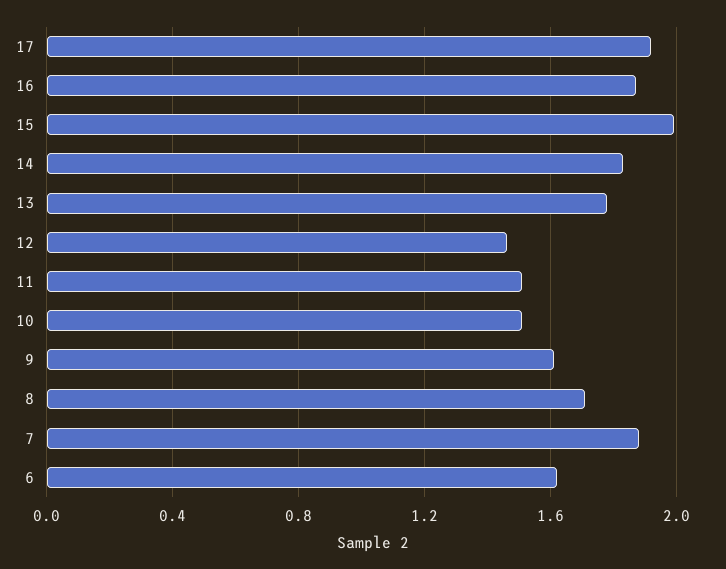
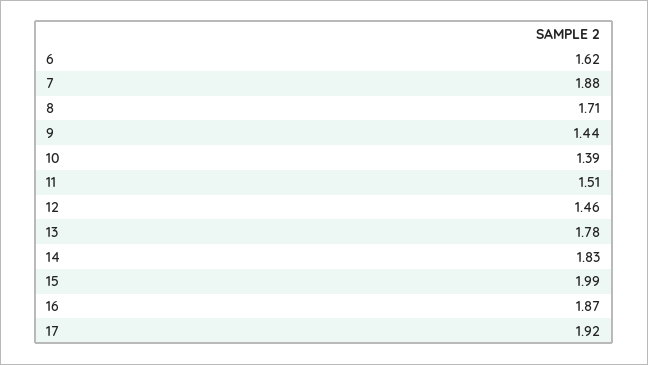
10: 1.5 -> 1.39
9: 1.6 -> 1.44

